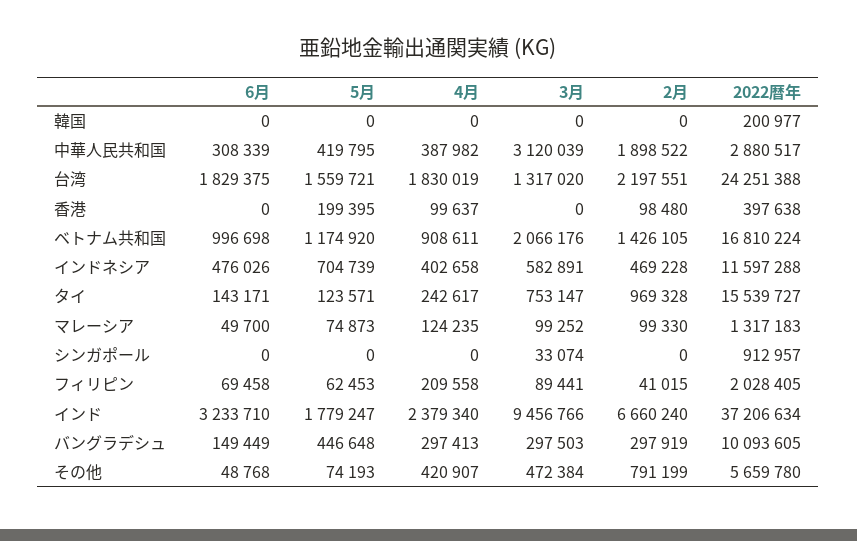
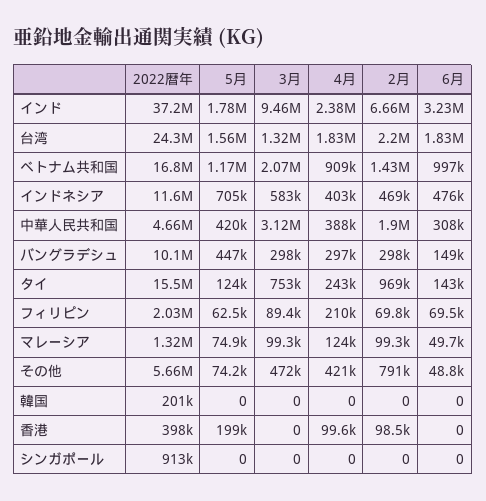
2022暦年, 中華人民共和国: 2880517 -> 4660000
3月, シンガポール: 33074 -> 0
2月, フィリピン: 41015 -> 69800

